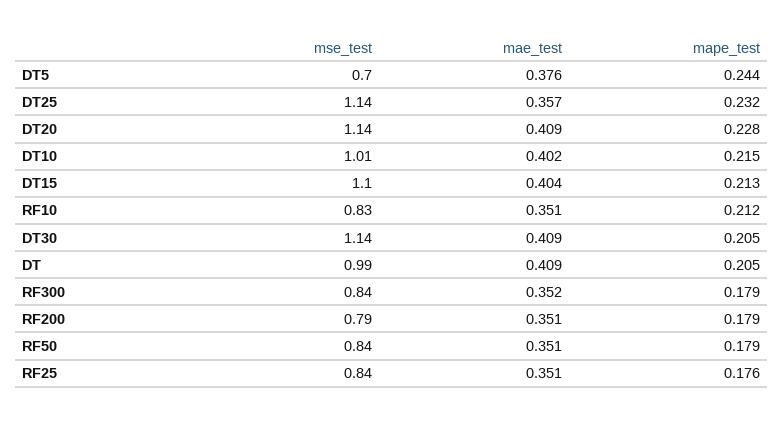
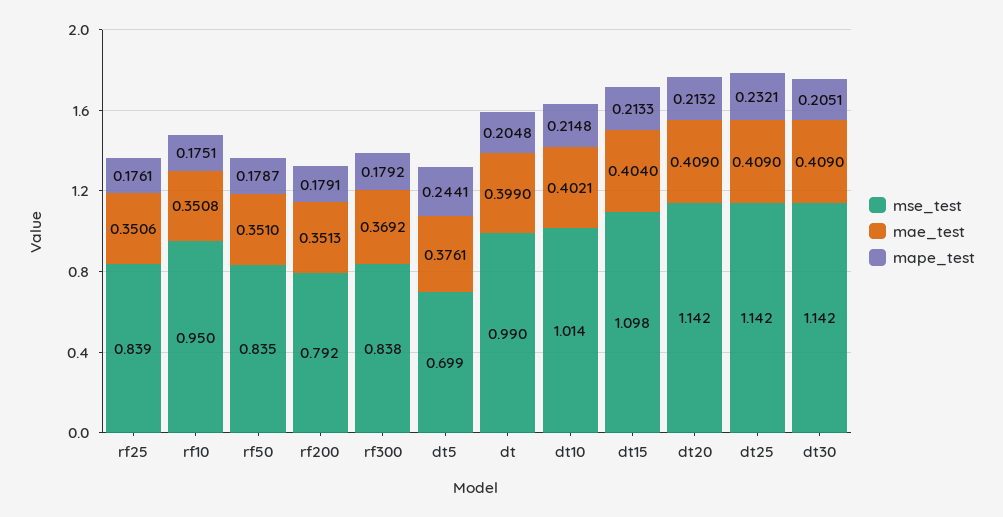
mae_test, DT25: 0.357 -> 0.409
mape_test, DT20: 0.228 -> 0.2132
mse_test, RF10: 0.83 -> 0.95
mape_test, RF10: 0.212 -> 0.1751
mae_test, DT: 0.409 -> 0.399
mae_test, RF300: 0.352 -> 0.3692

